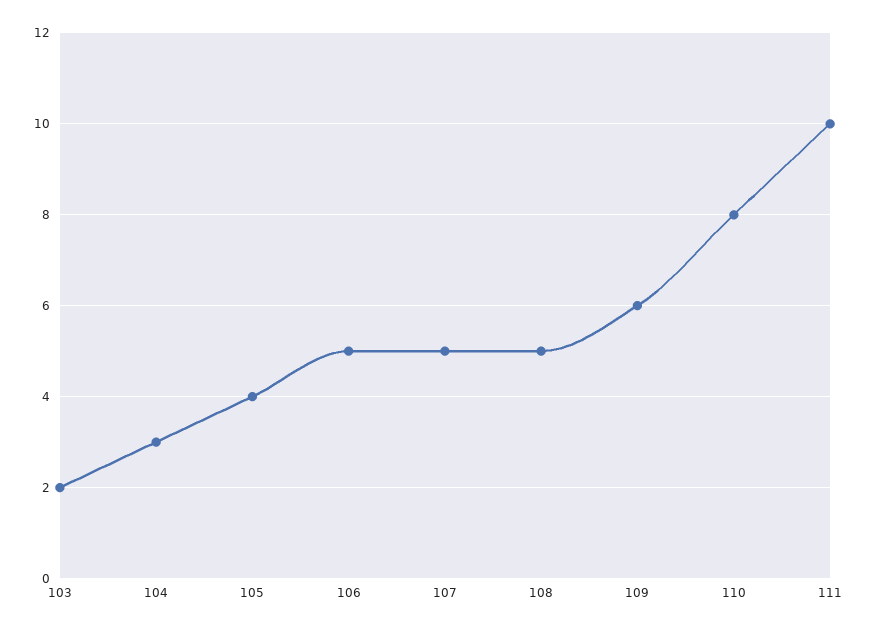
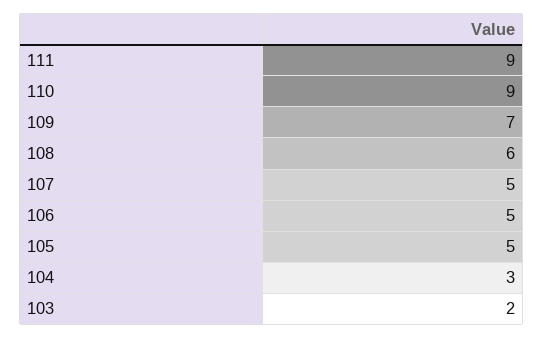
105: 4 -> 5
108: 5 -> 6
109: 6 -> 7
110: 8 -> 9
111: 10 -> 9

